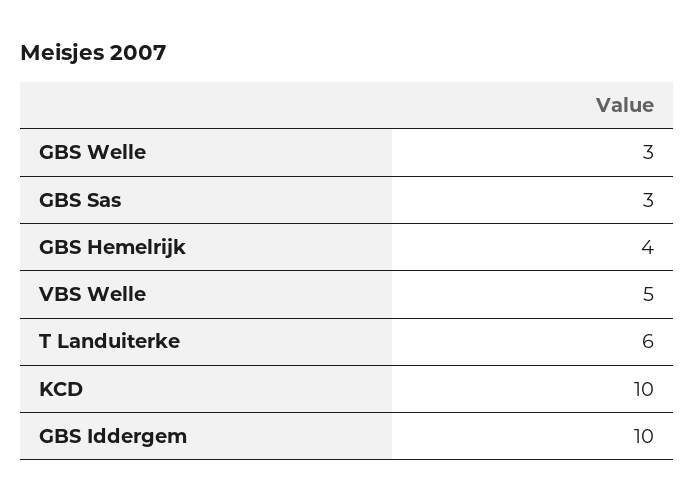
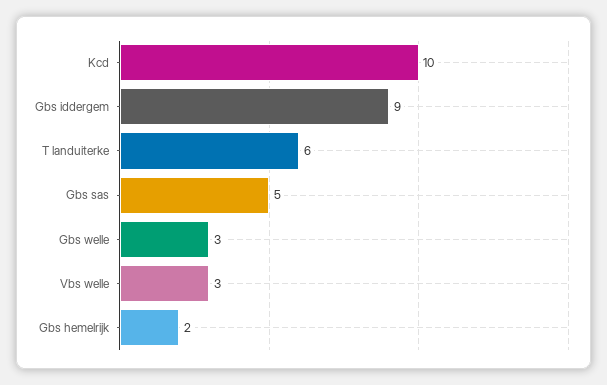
GBS Sas: 3 -> 5
GBS Hemelrijk: 4 -> 2
VBS Welle: 5 -> 3
GBS Iddergem: 10 -> 9

